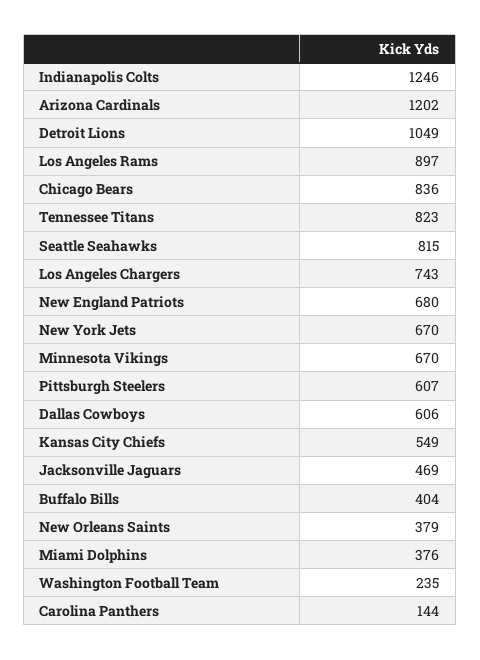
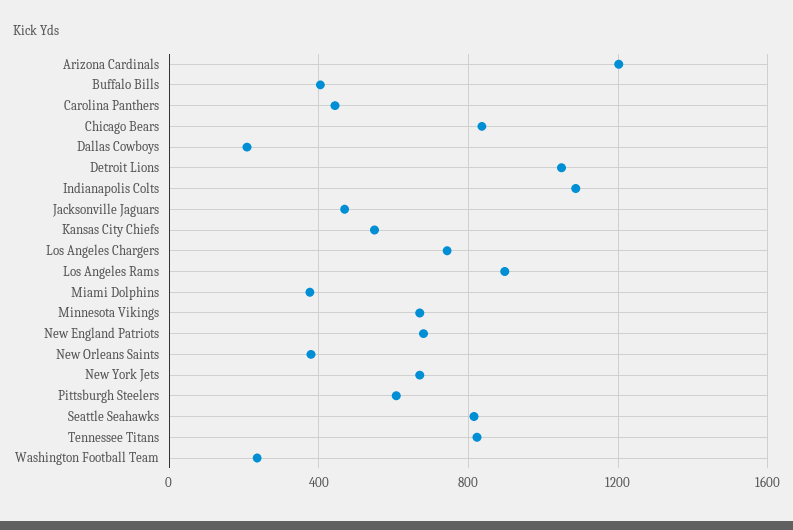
Indianapolis Colts: 1246 -> 1100
Dallas Cowboys: 606 -> 200
Carolina Panthers: 144 -> 450

